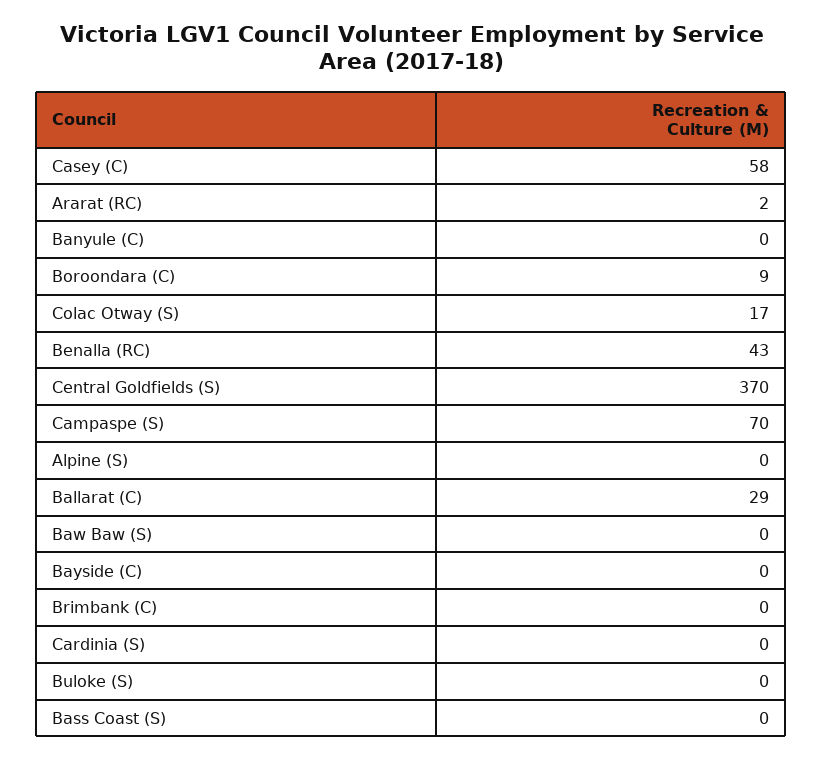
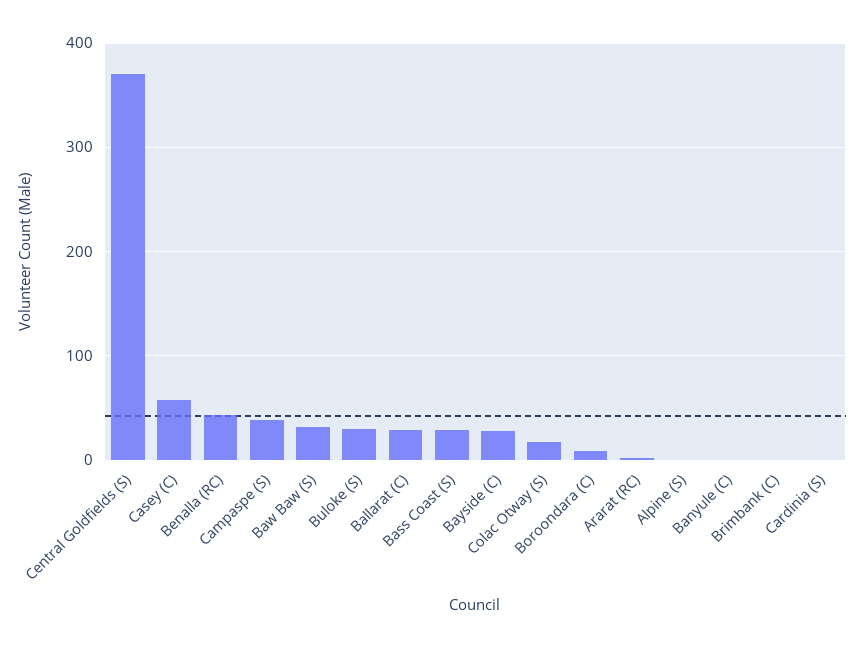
Campaspe (S): 70 -> 40
Baw Baw (S): 0 -> 30
Bayside (C): 0 -> 30
Buloke (S): 0 -> 30
Bass Coast (S): 0 -> 30

